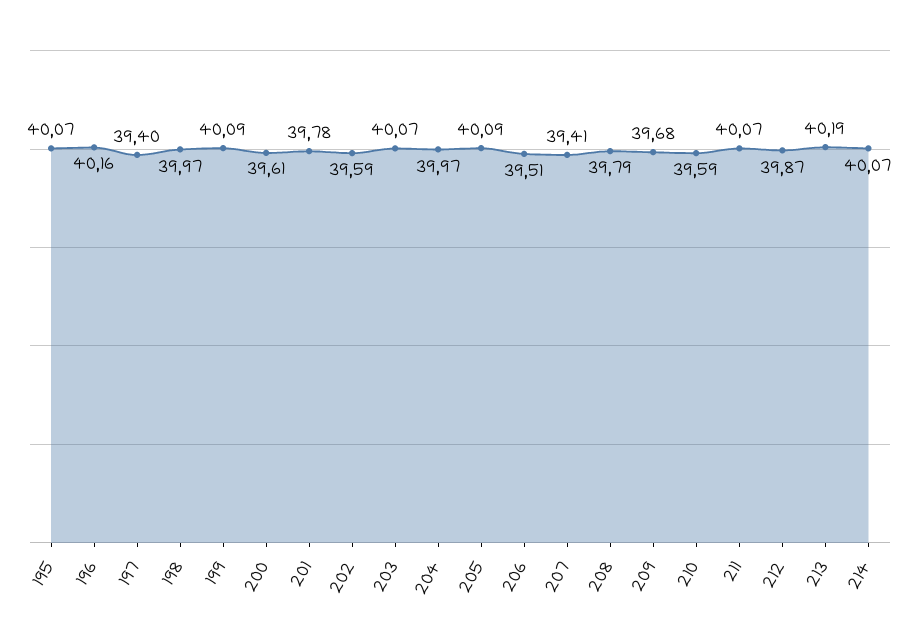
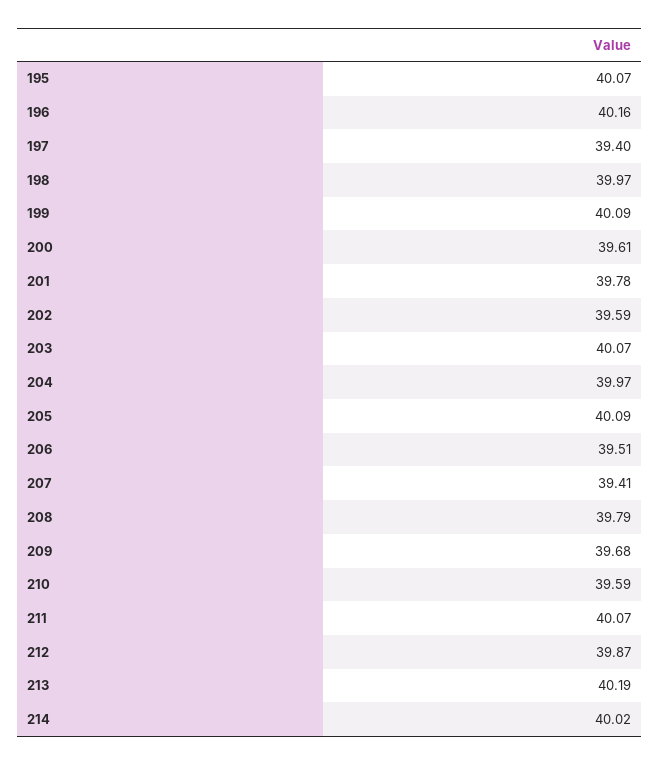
214: 40.07 -> 40.02

